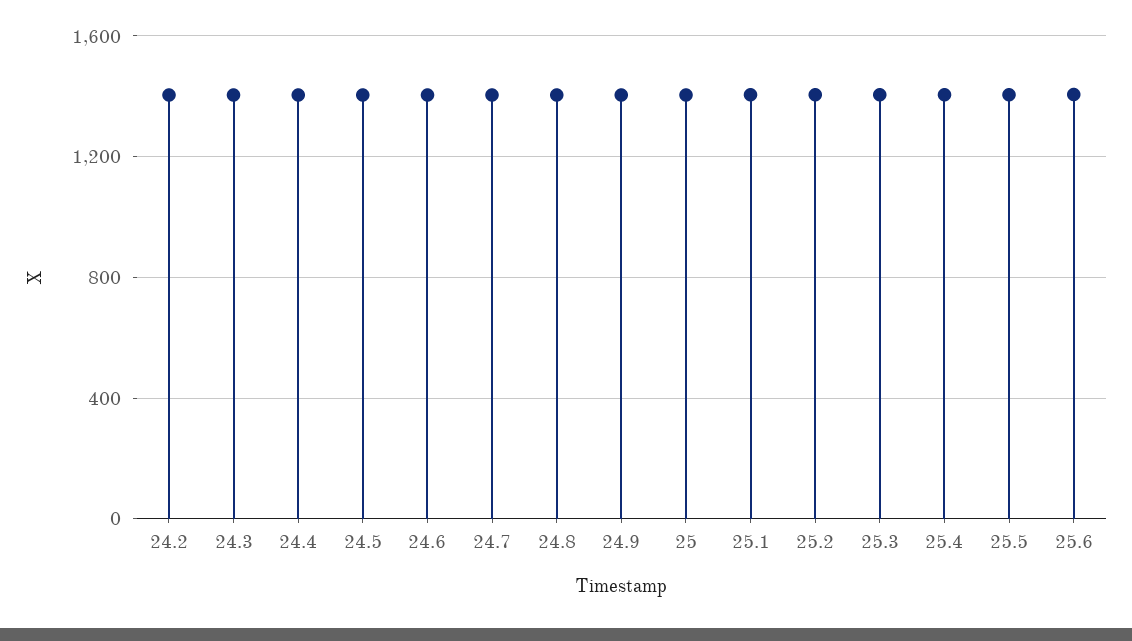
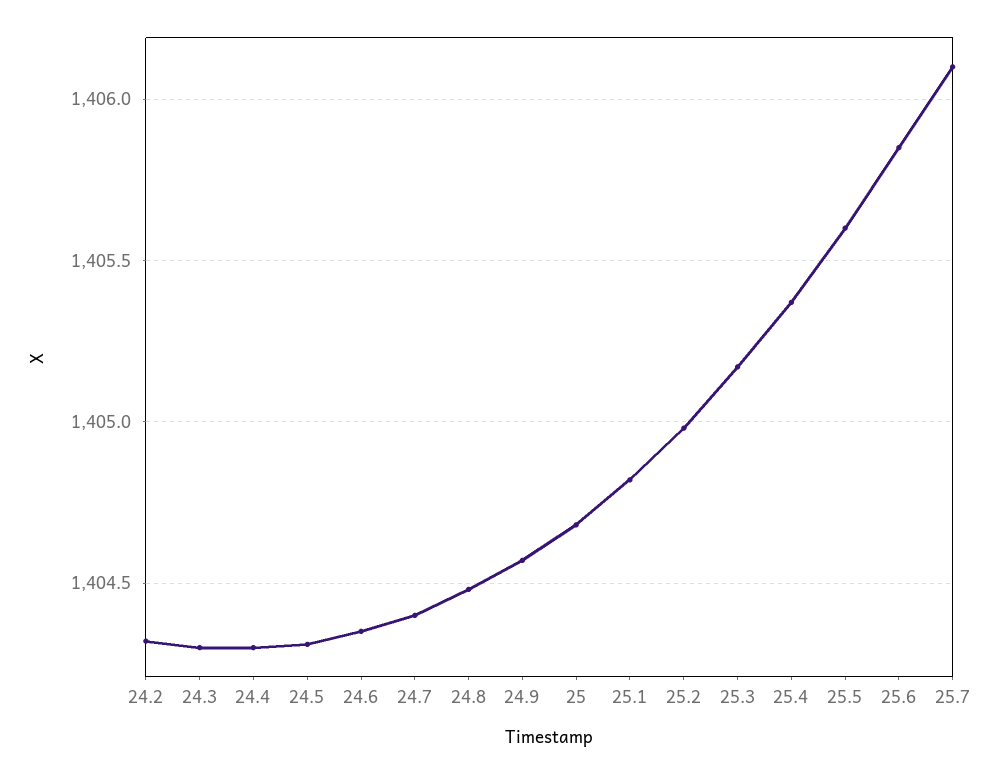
25.7: none -> 1406.1

